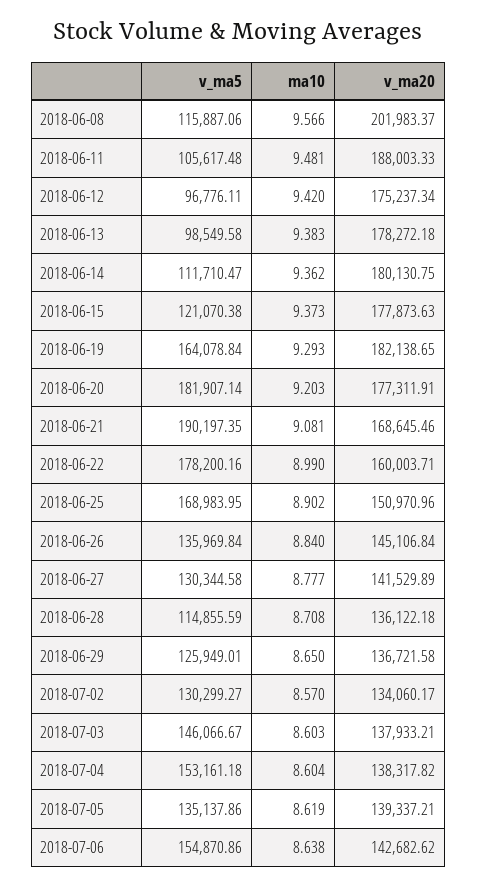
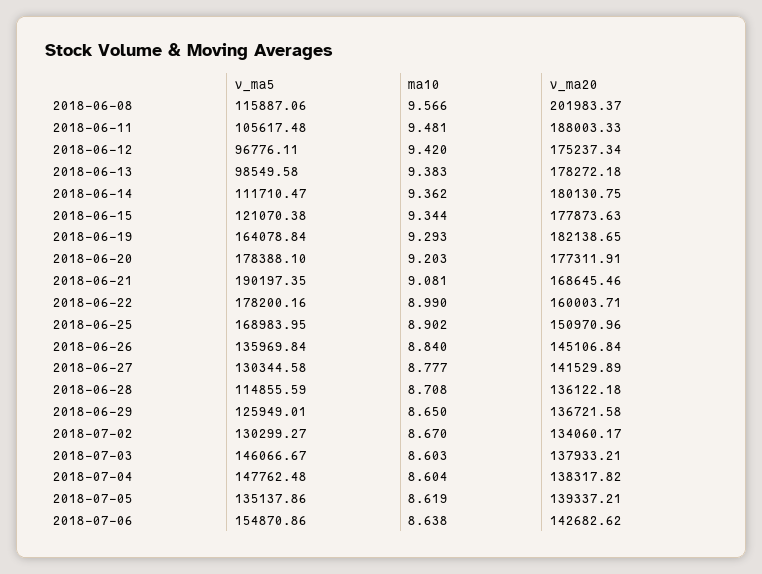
ma10, 2018-06-15: 9.373 -> 9.344
v_ma5, 2018-06-20: 181907.14 -> 178388.1
ma10, 2018-07-02: 8.57 -> 8.67
v_ma5, 2018-07-04: 153161.18 -> 147762.48

